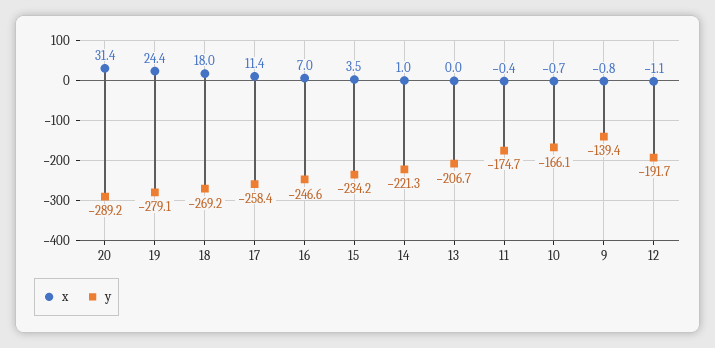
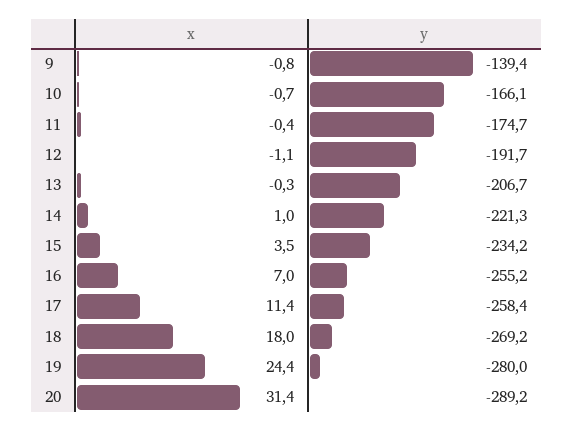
y, 19: -279.1 -> -280
y, 16: -246.6 -> -255.2
x, 13: 0 -> -0.3

